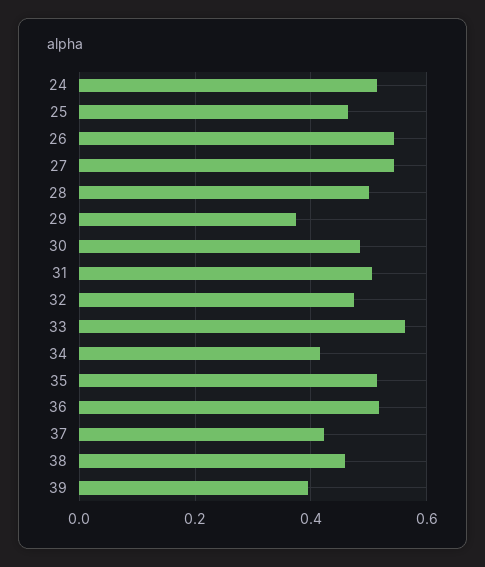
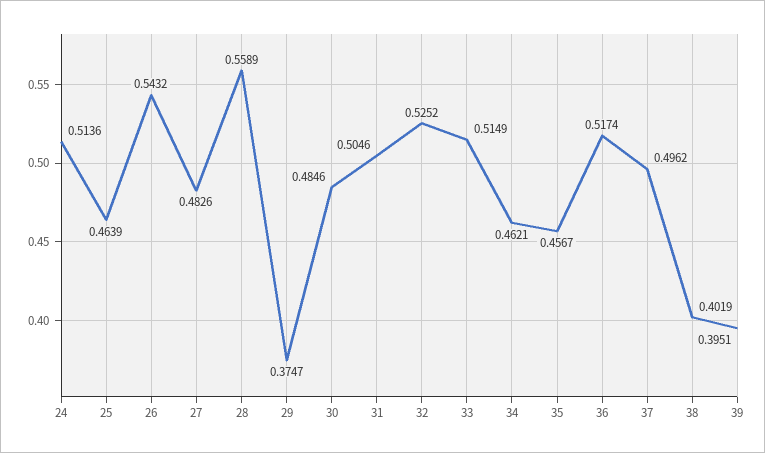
27: 0.54 -> 0.4826
28: 0.5 -> 0.5589
32: 0.48 -> 0.5252
33: 0.56 -> 0.5149
34: 0.42 -> 0.4621
35: 0.52 -> 0.4567
37: 0.42 -> 0.4962
38: 0.46 -> 0.4019

